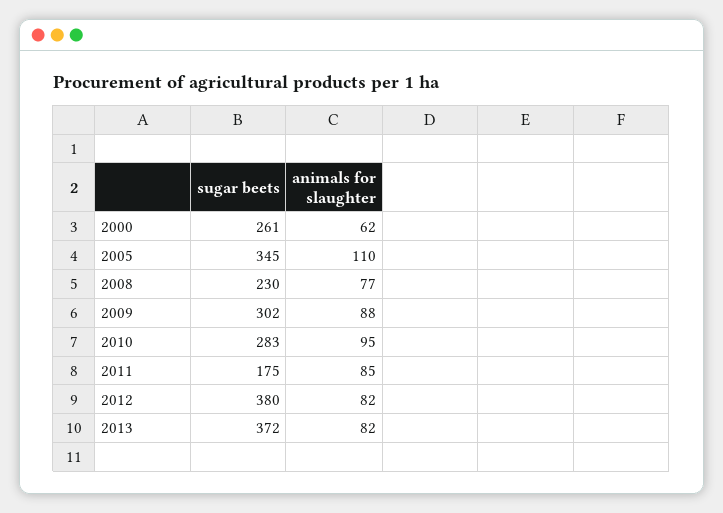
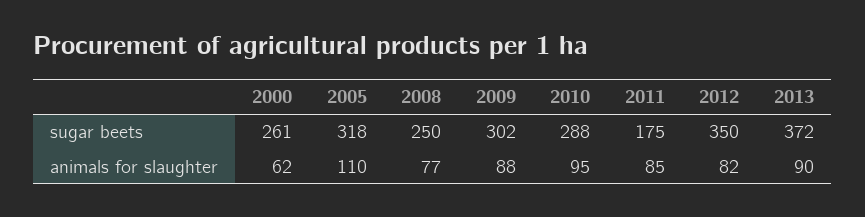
sugar beets, 2005: 345 -> 318
sugar beets, 2008: 230 -> 250
sugar beets, 2010: 283 -> 288
sugar beets, 2012: 380 -> 350
animals for slaughter, 2013: 82 -> 90

